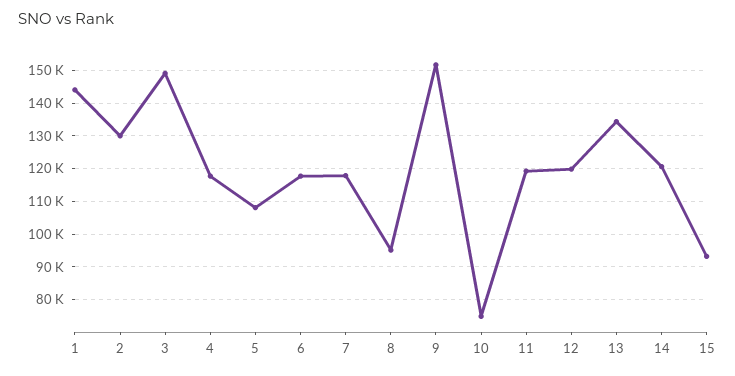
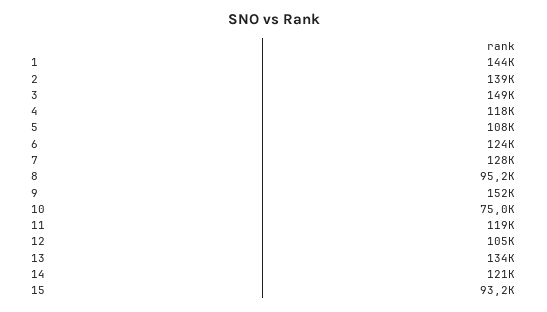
2: 130000 -> 139000
6: 118000 -> 124000
7: 118000 -> 128000
12: 120000 -> 105000

